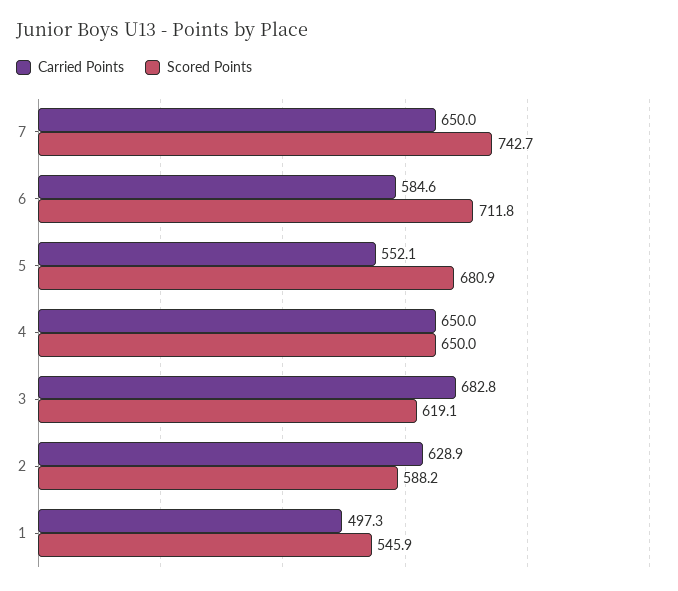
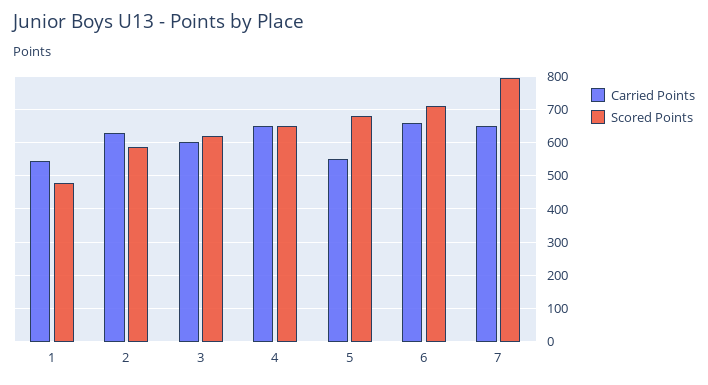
Scored Points, 7: 742.7 -> 800
Carried Points, 6: 584.6 -> 660
Carried Points, 3: 682.8 -> 600
Carried Points, 1: 497.3 -> 540
Scored Points, 1: 545.9 -> 480

